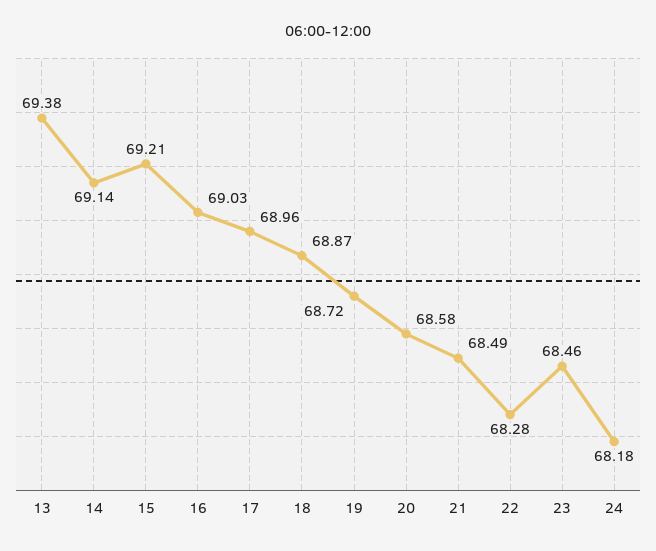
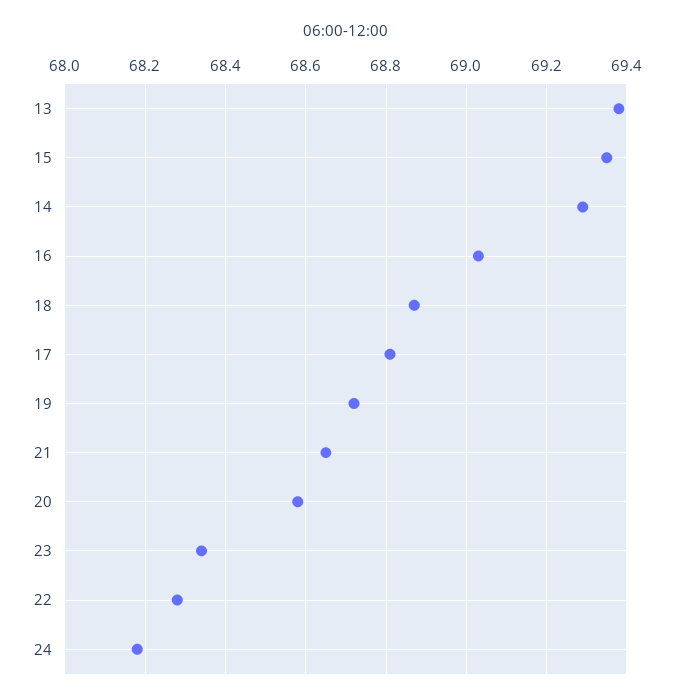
14: 69.14 -> 69.3
15: 69.21 -> 69.35
17: 68.96 -> 68.8
21: 68.49 -> 68.65
23: 68.46 -> 68.35

